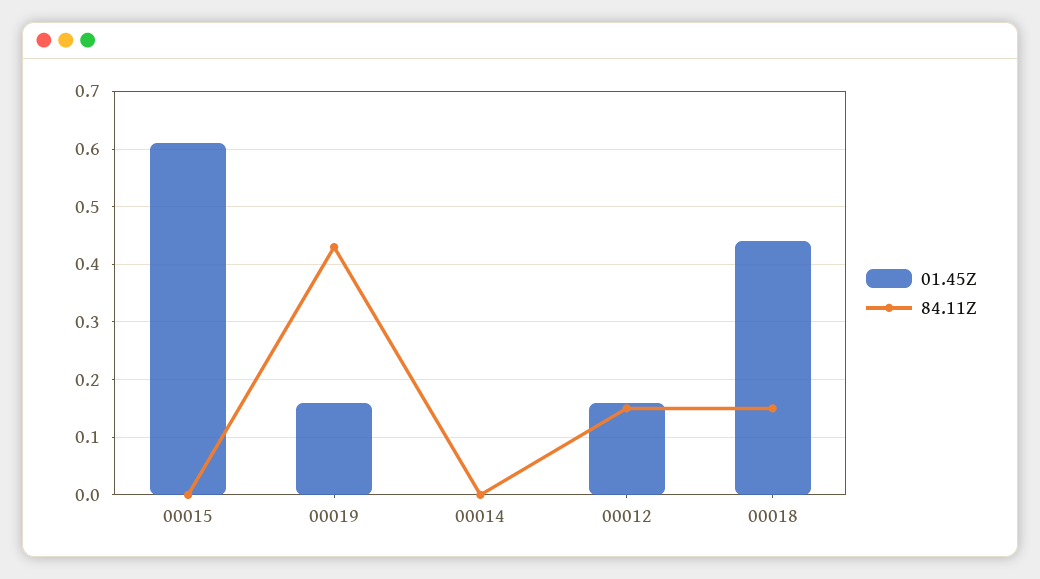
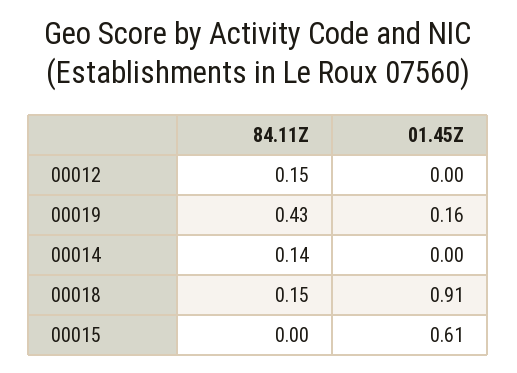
84.11Z, 00014: 0 -> 0.14
01.45Z, 00012: 0.15 -> 0
01.45Z, 00018: 0.45 -> 0.91

